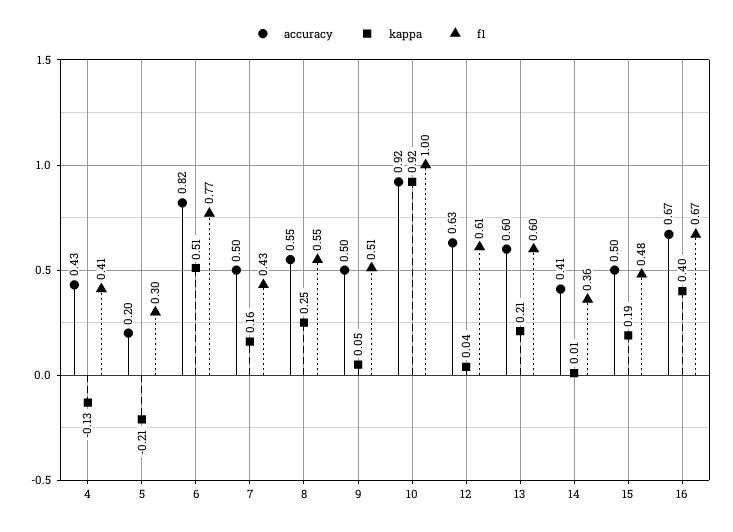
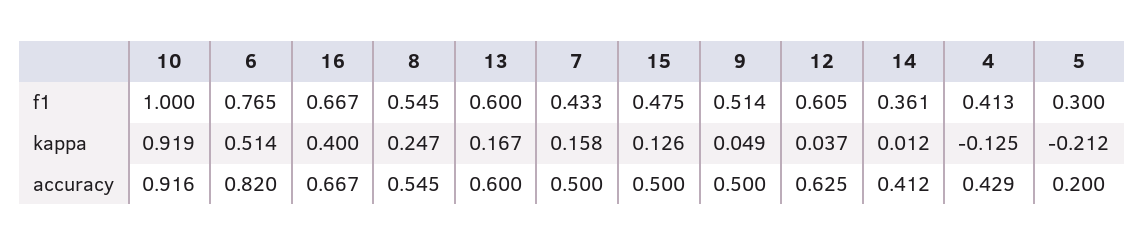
kappa, 13: 0.21 -> 0.167
kappa, 15: 0.19 -> 0.126

